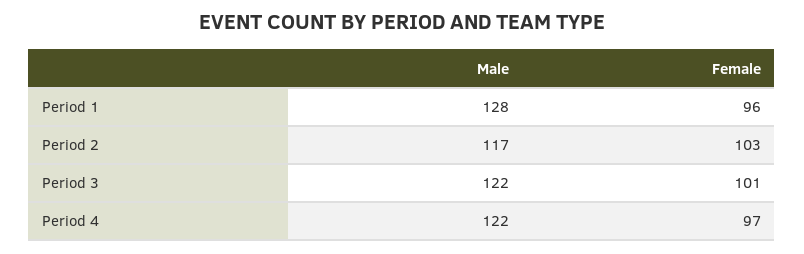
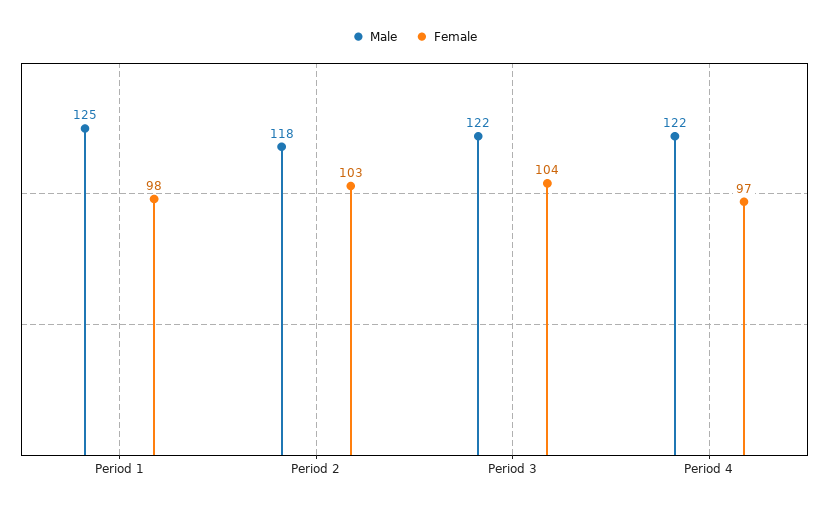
Male, Period 1: 128 -> 125
Female, Period 1: 96 -> 98
Male, Period 2: 117 -> 118
Female, Period 3: 101 -> 104

